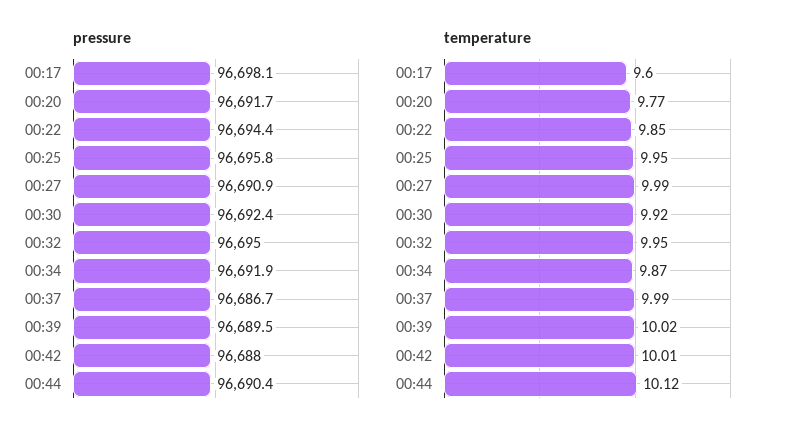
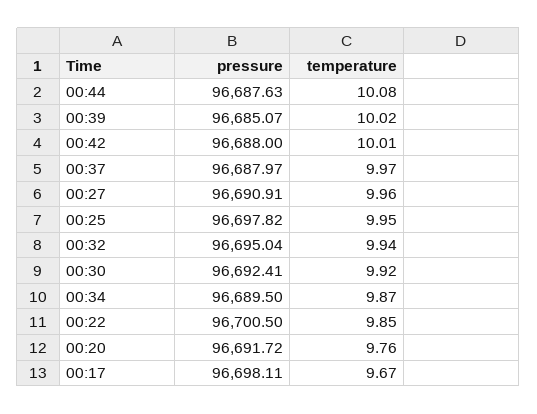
pressure, 00:22: 96694.4 -> 96700.5
pressure, 00:25: 96695.8 -> 96697.82
pressure, 00:34: 96691.9 -> 96689.5
pressure, 00:37: 96686.7 -> 96687.97
pressure, 00:39: 96689.5 -> 96685.07
pressure, 00:44: 96690.4 -> 96687.63
temperature, 00:17: 9.6 -> 9.67
temperature, 00:20: 9.77 -> 9.76
temperature, 00:27: 9.99 -> 9.96
temperature, 00:32: 9.95 -> 9.94
temperature, 00:37: 9.99 -> 9.97
temperature, 00:44: 10.12 -> 10.08

